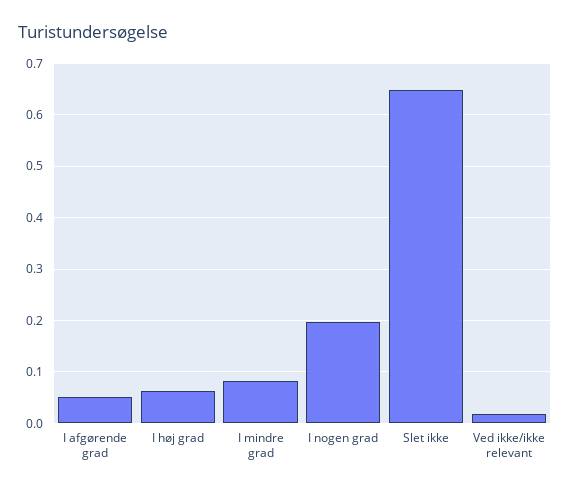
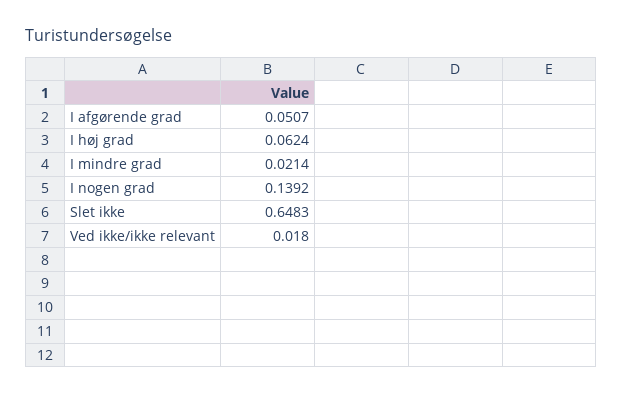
I mindre grad: 0.08 -> 0.0214
I nogen grad: 0.2 -> 0.1392

